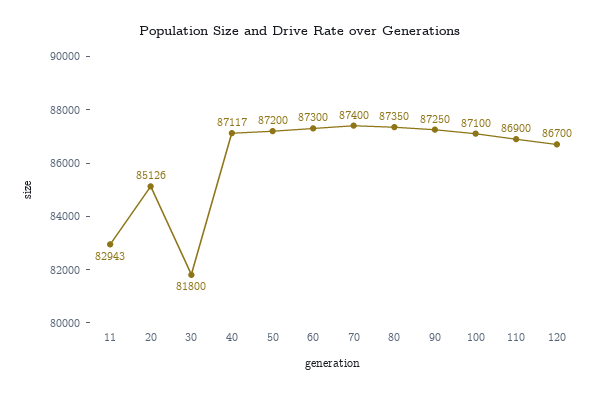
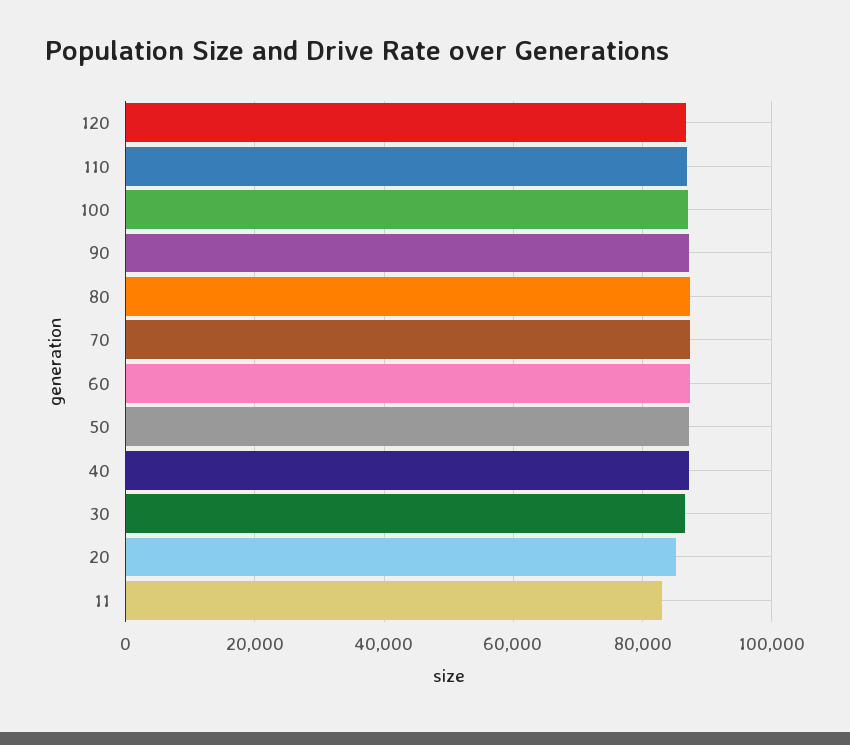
30: 81800 -> 86000

